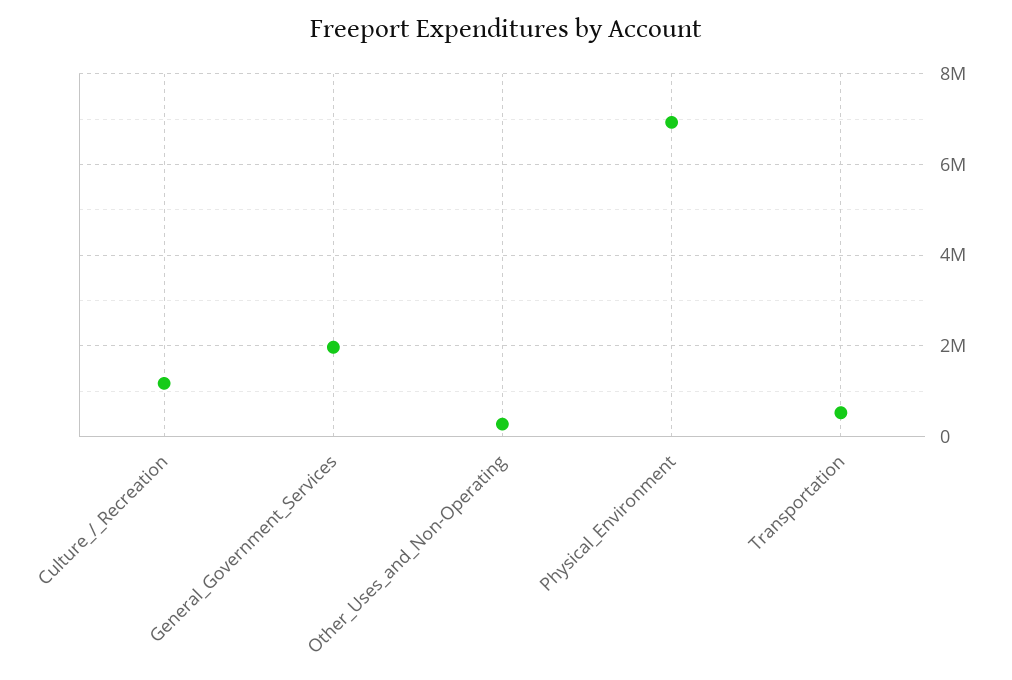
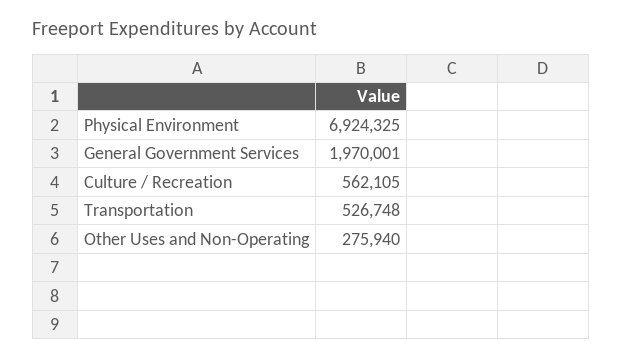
Culture_/_Recreation: 1200000 -> 562105

